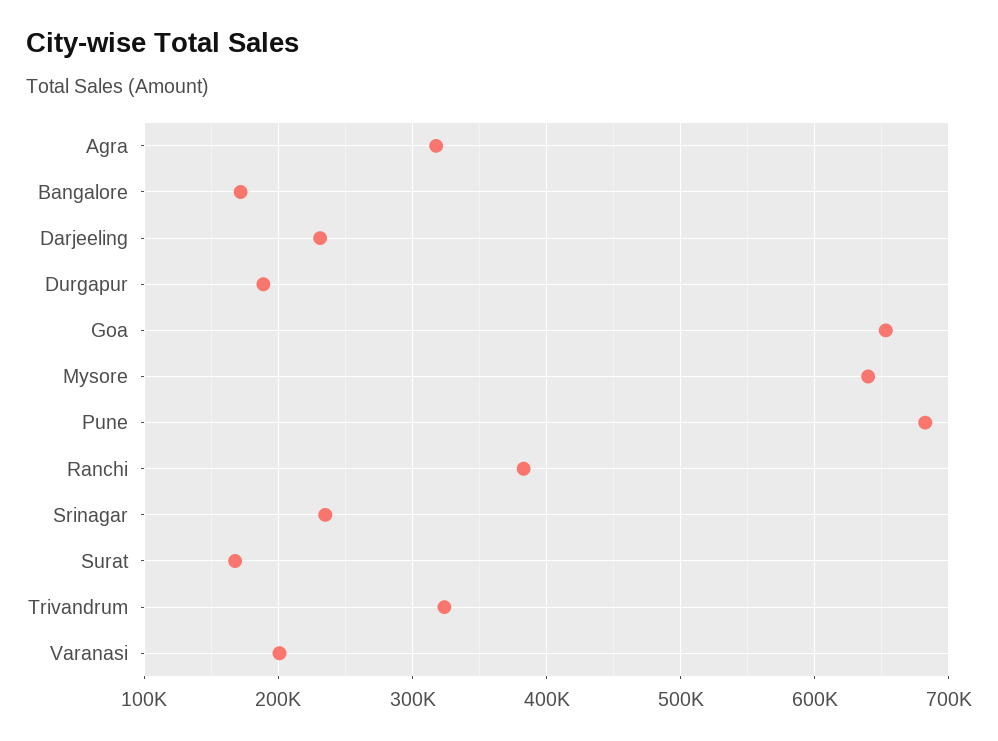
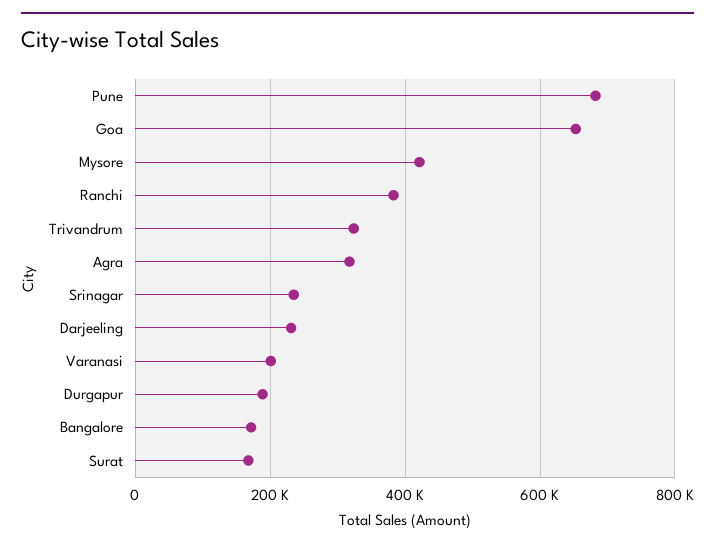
Mysore: 640000 -> 420000

